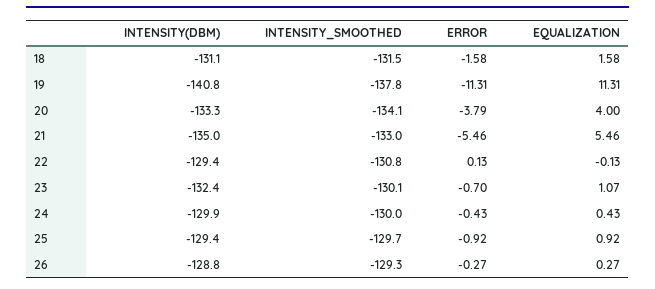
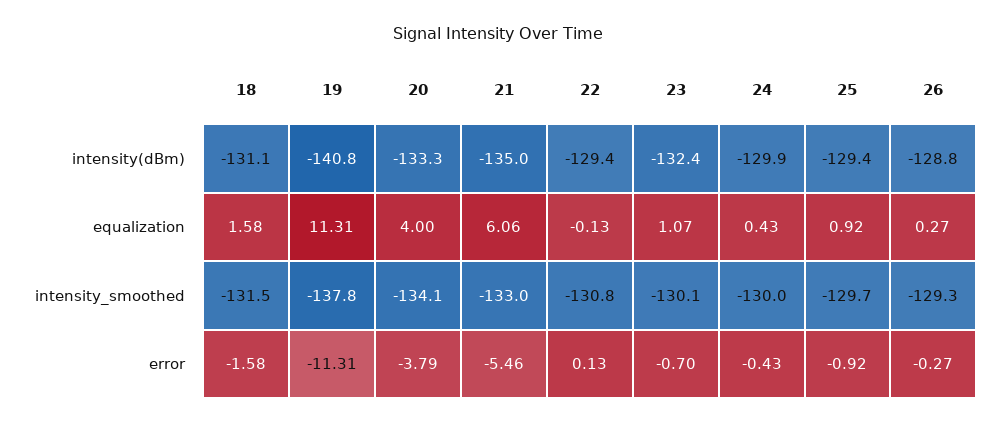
EQUALIZATION, 21: 5.46 -> 6.06

